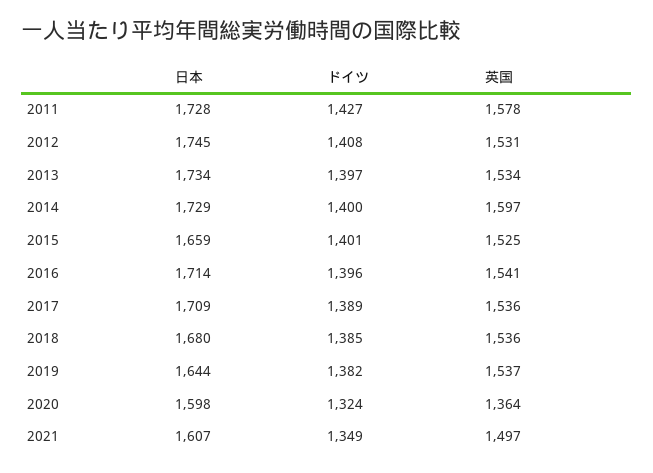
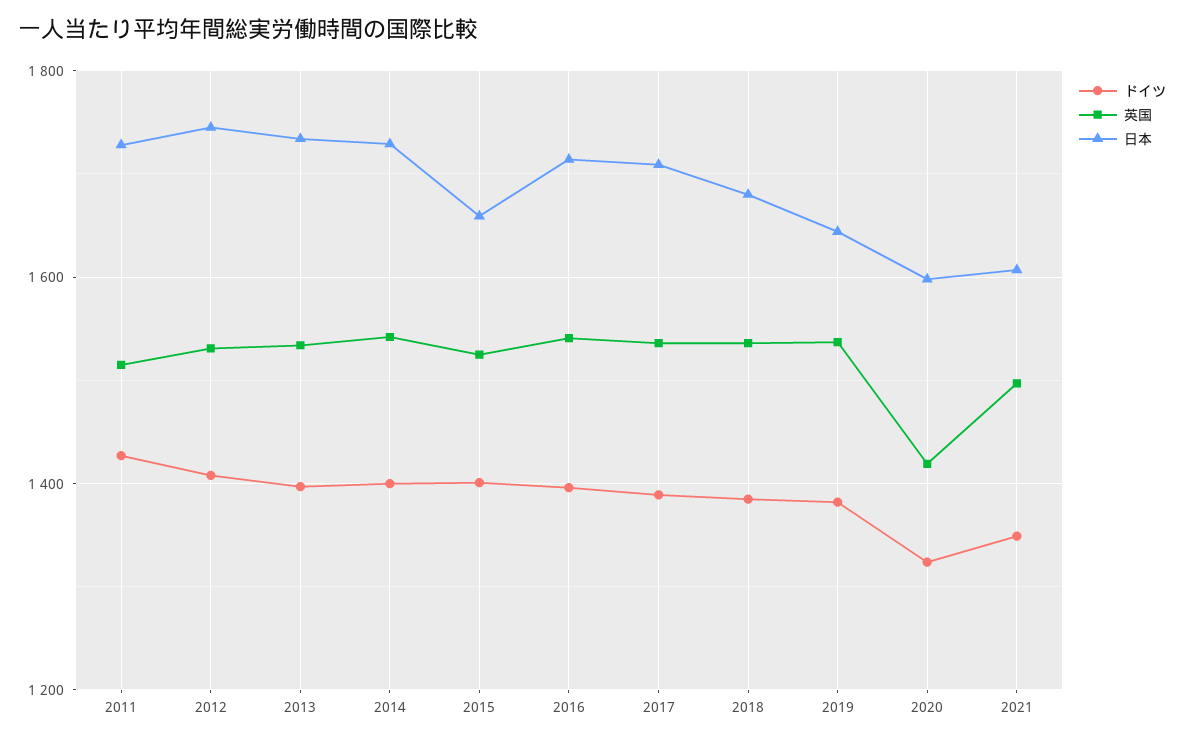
英国, 2011: 1578 -> 1520
英国, 2014: 1597 -> 1540
英国, 2020: 1364 -> 1420

